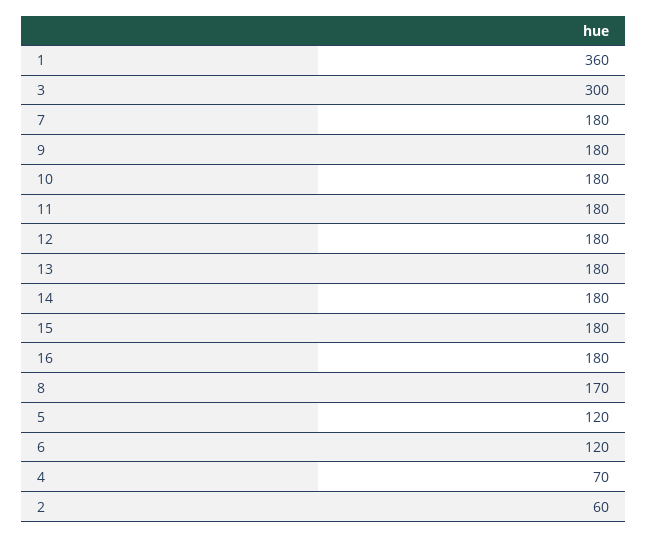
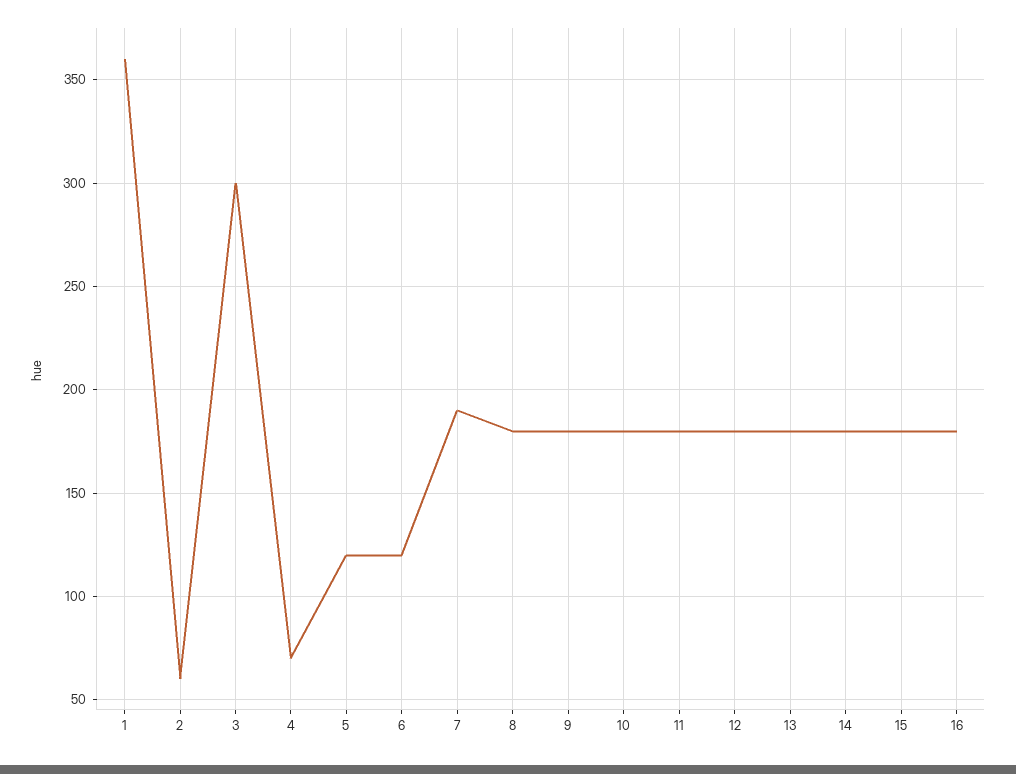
7: 180 -> 190
8: 170 -> 180

